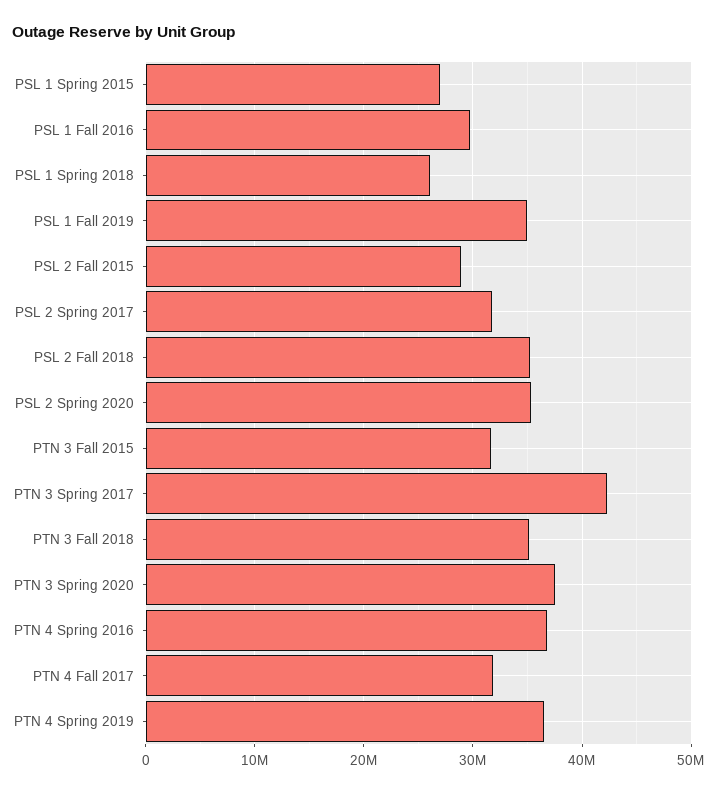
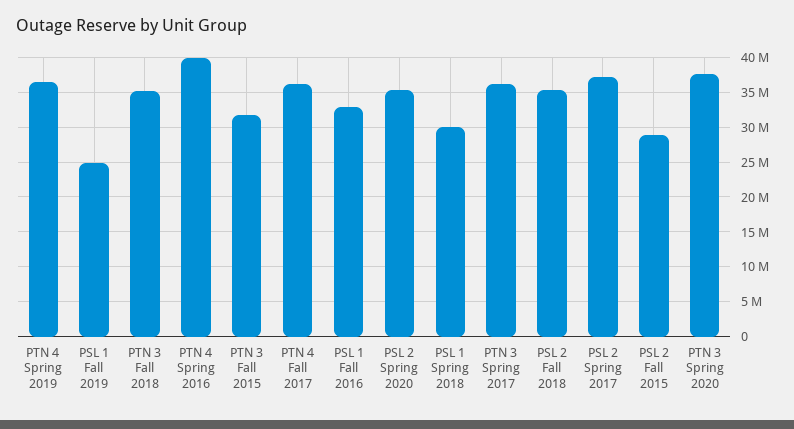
PSL 1 Spring 2015: 27000000 -> none
PSL 1 Fall 2016: 30000000 -> 33000000
PSL 1 Spring 2018: 26000000 -> 30000000
PSL 1 Fall 2019: 35000000 -> 25000000
PSL 2 Spring 2017: 32000000 -> 37000000
PTN 3 Spring 2017: 42000000 -> 36000000
PTN 4 Spring 2016: 37000000 -> 40000000
PTN 4 Fall 2017: 32000000 -> 36000000

